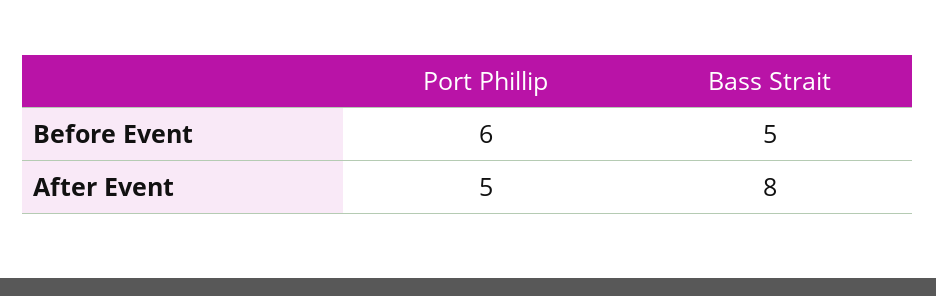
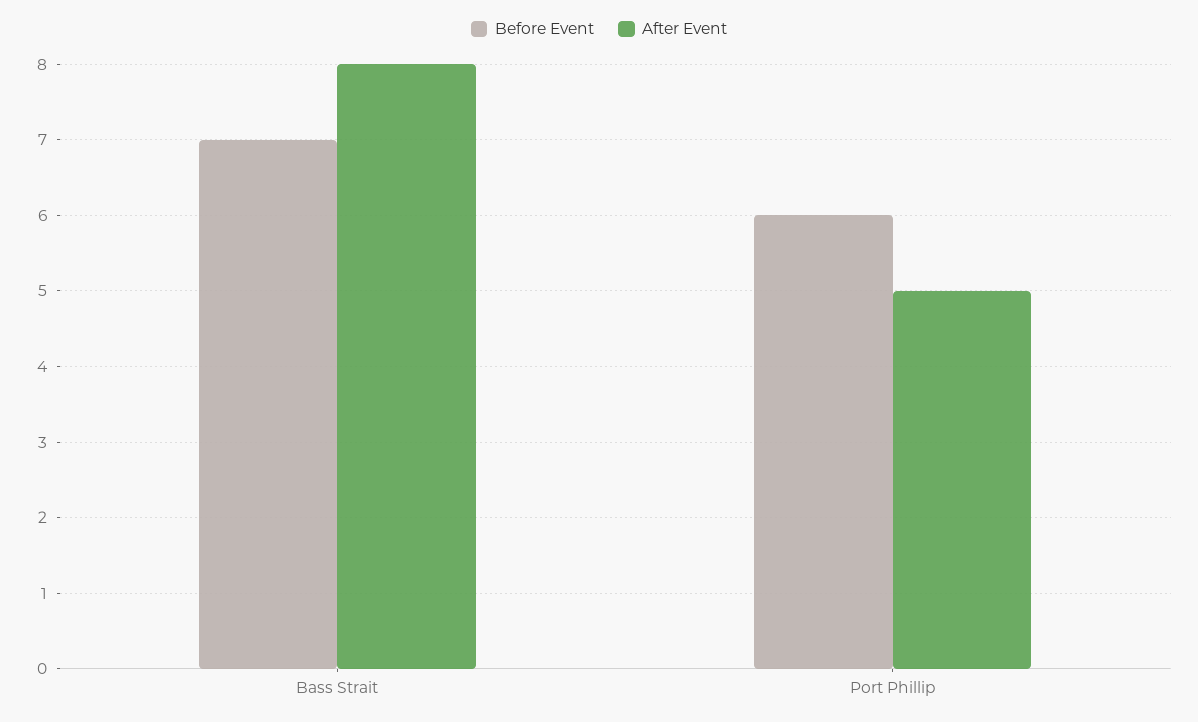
Before Event, Bass Strait: 5 -> 7

